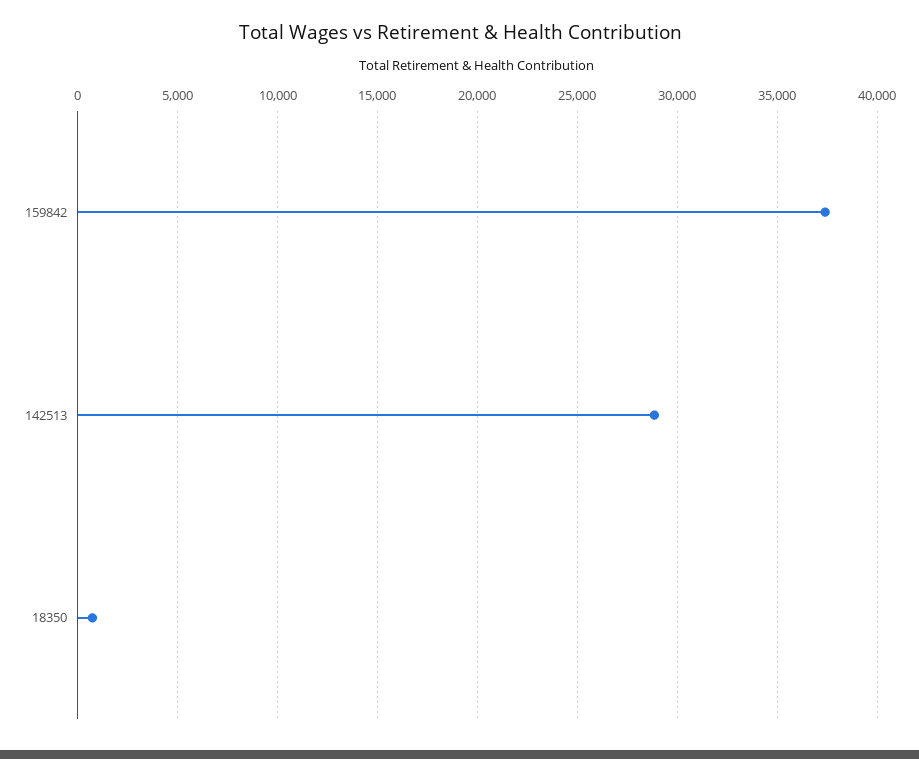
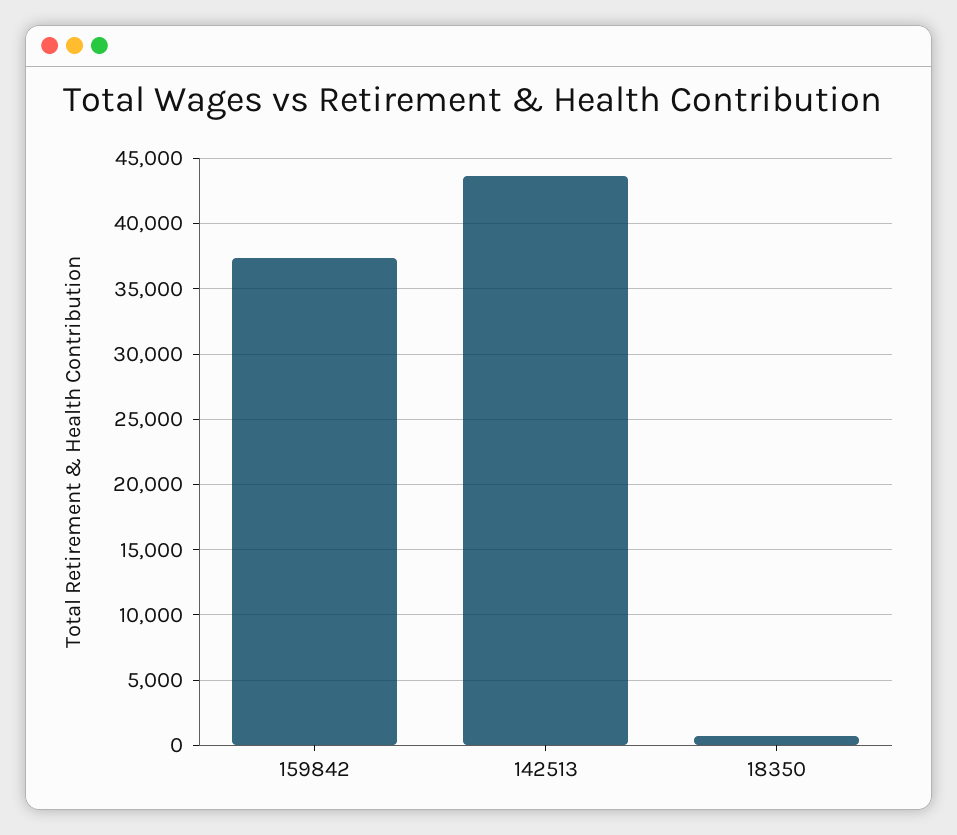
142513: 29000 -> 43500

